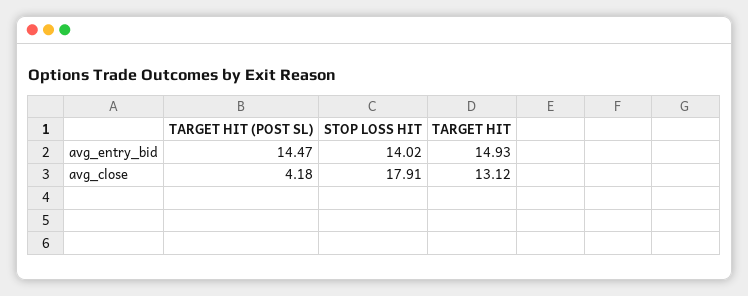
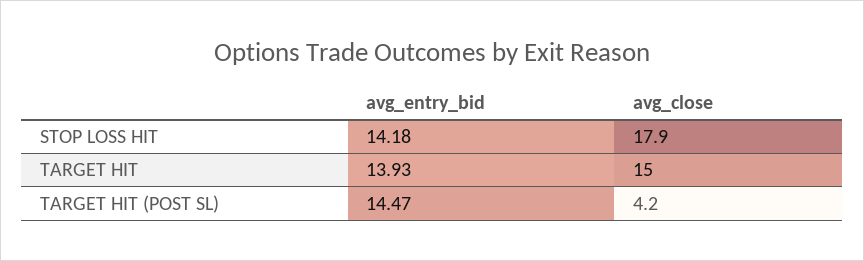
STOP LOSS HIT, avg_entry_bid: 14.02 -> 14.18
TARGET HIT, avg_entry_bid: 14.93 -> 13.93
TARGET HIT, avg_close: 13.12 -> 15

